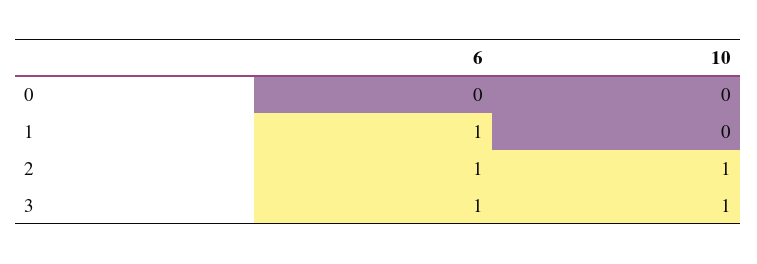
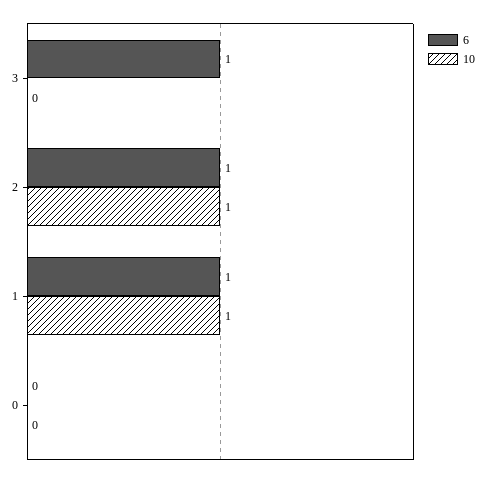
10, 1: 0 -> 1
10, 3: 1 -> 0

